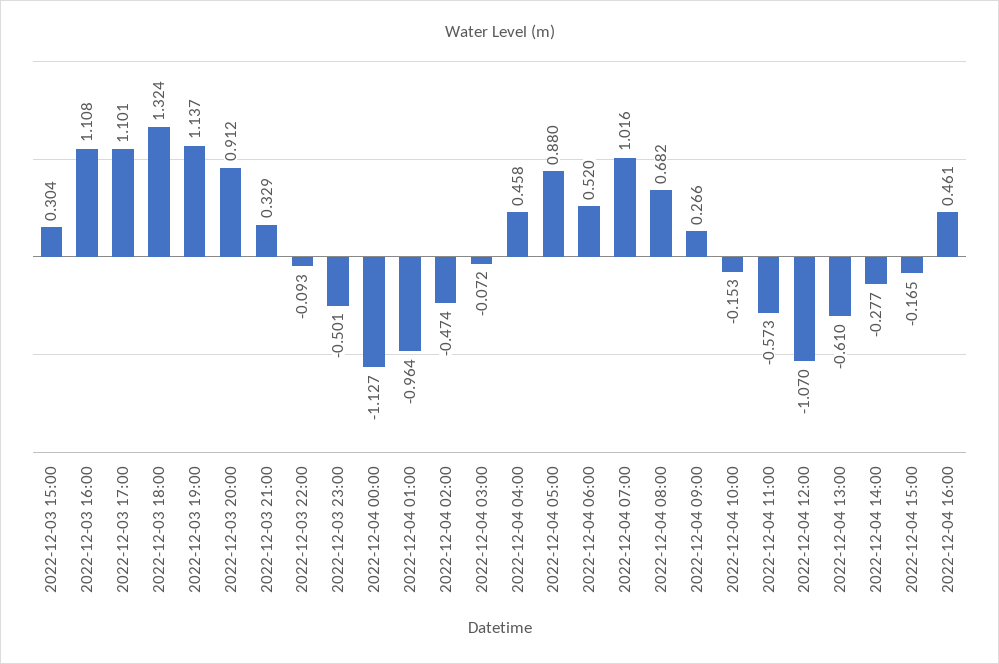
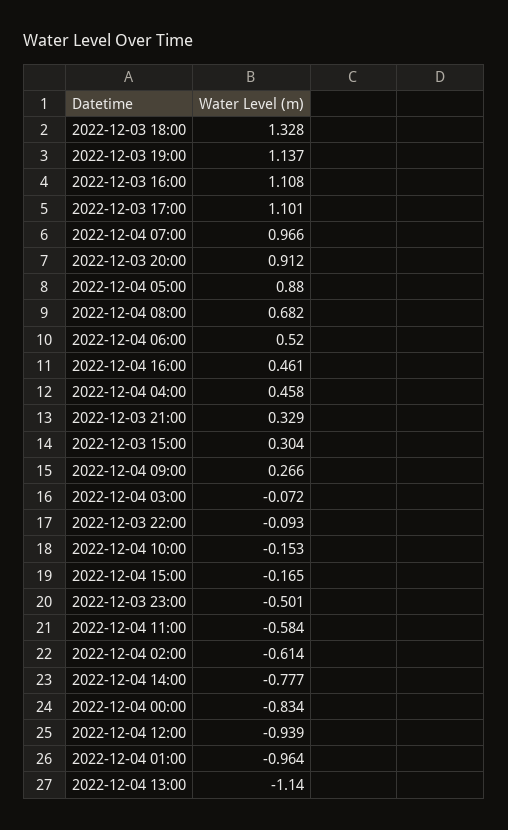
2022-12-03 18:00: 1.324 -> 1.328
2022-12-04 00:00: -1.127 -> -0.834
2022-12-04 02:00: -0.474 -> -0.614
2022-12-04 07:00: 1.016 -> 0.966
2022-12-04 11:00: -0.573 -> -0.584
2022-12-04 12:00: -1.07 -> -0.939
2022-12-04 13:00: -0.61 -> -1.14
2022-12-04 14:00: -0.277 -> -0.777

